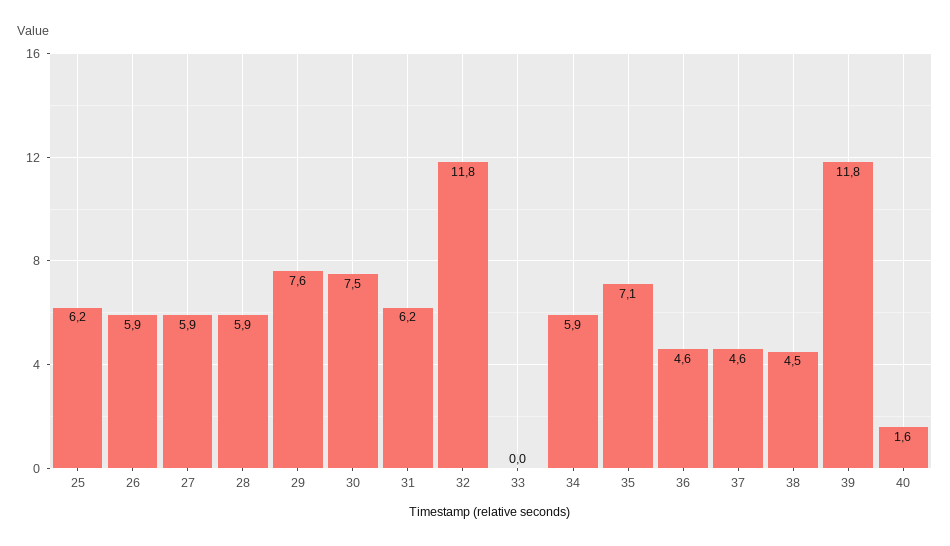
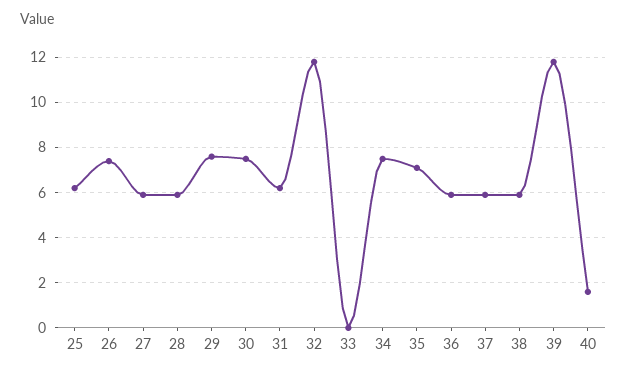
26: 5.9 -> 7.5
34: 5.9 -> 7.5
36: 4.6 -> 6
37: 4.6 -> 6
38: 4.5 -> 6

